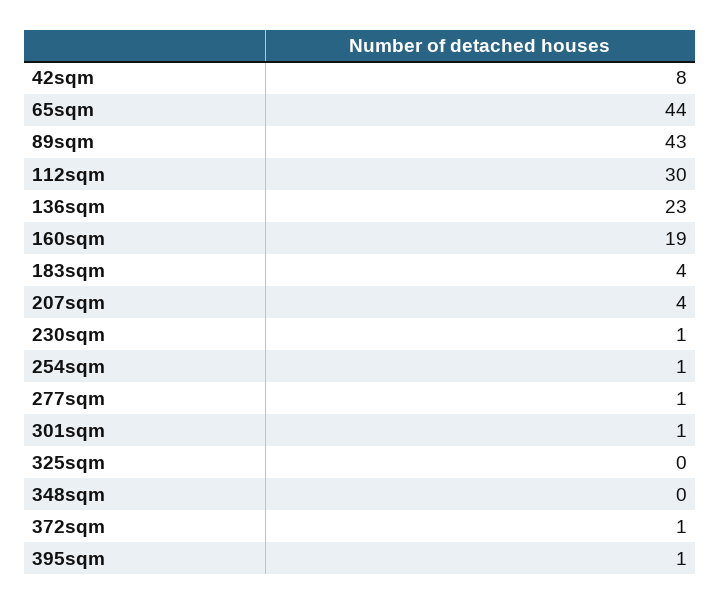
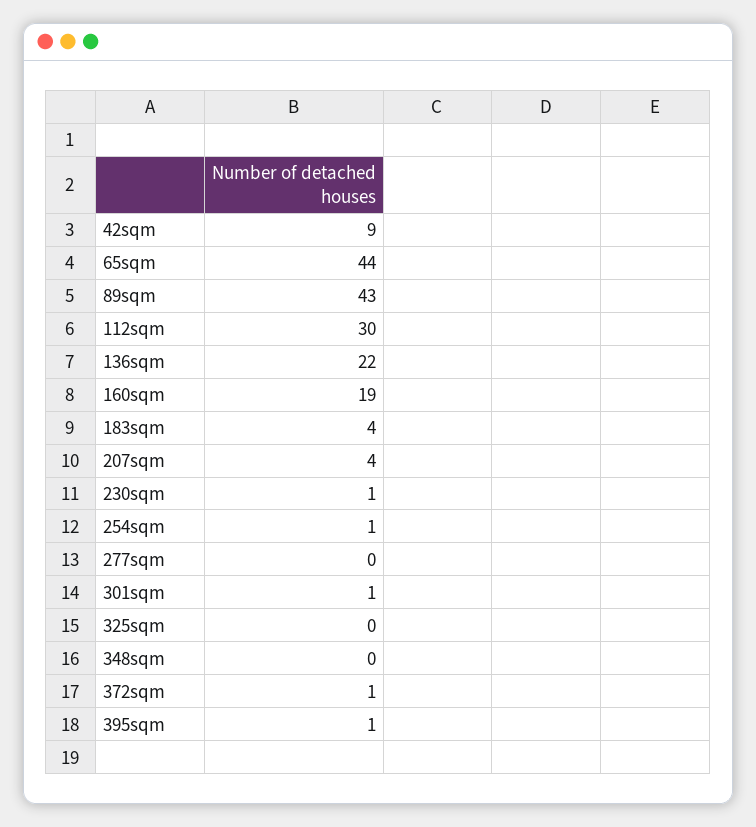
42sqm: 8 -> 9
136sqm: 23 -> 22
277sqm: 1 -> 0

